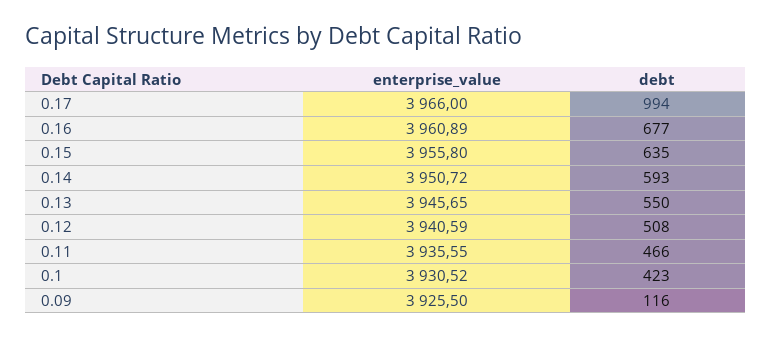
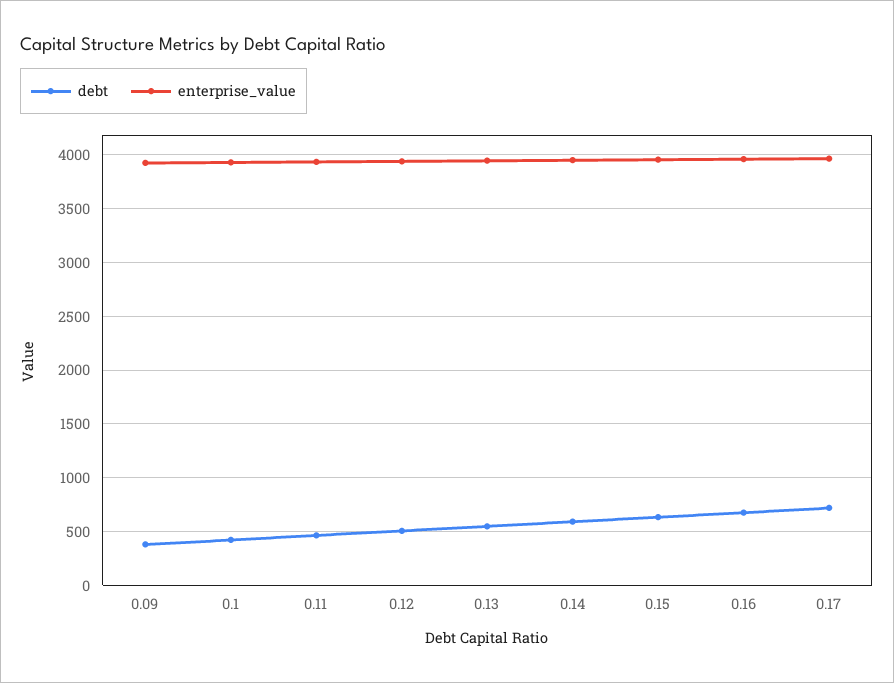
debt, 0.17: 994 -> 700
debt, 0.09: 116 -> 400

